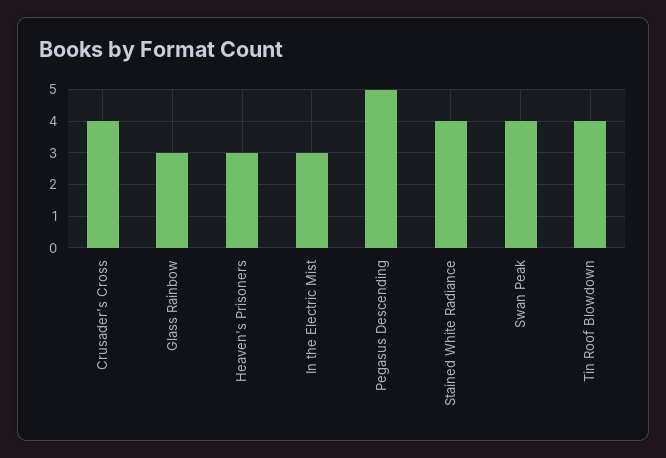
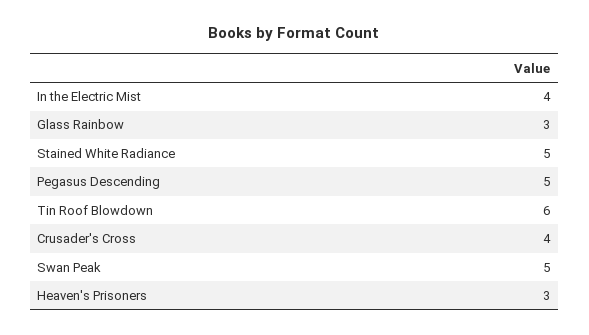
In the Electric Mist: 3 -> 4
Stained White Radiance: 4 -> 5
Swan Peak: 4 -> 5
Tin Roof Blowdown: 4 -> 6

